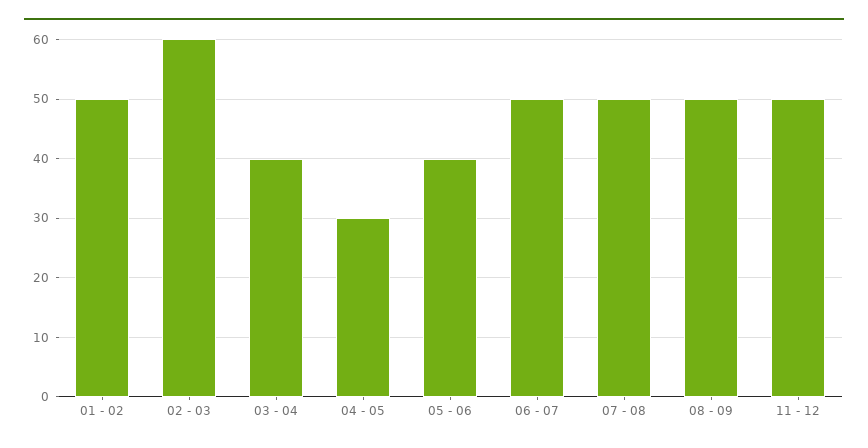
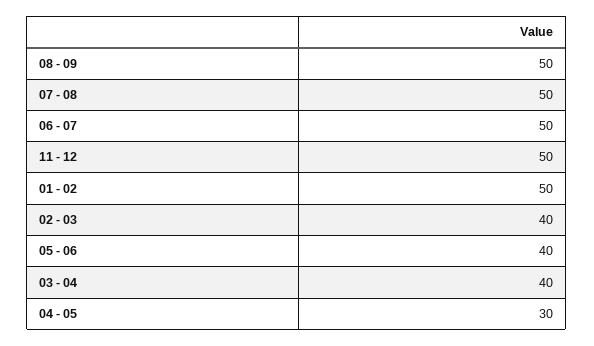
02 - 03: 60 -> 40

